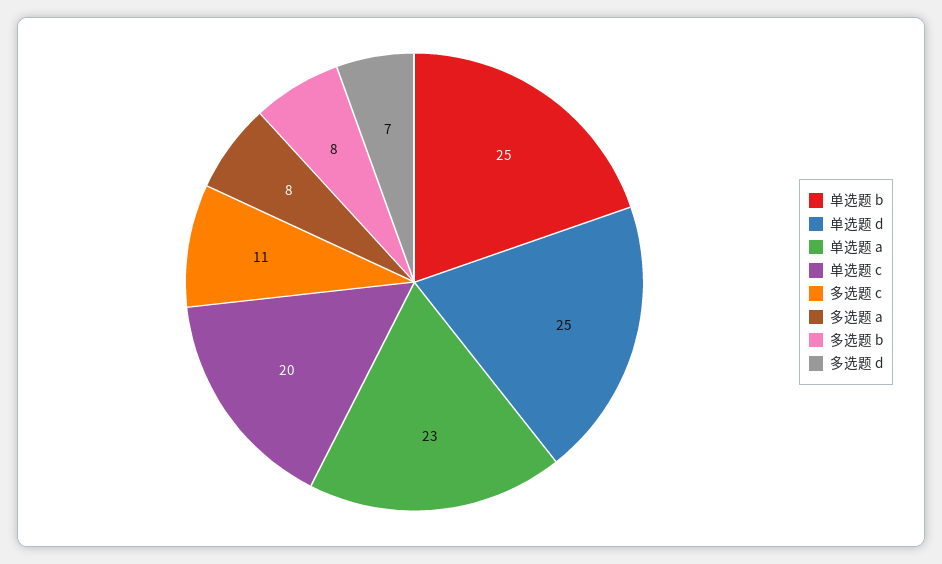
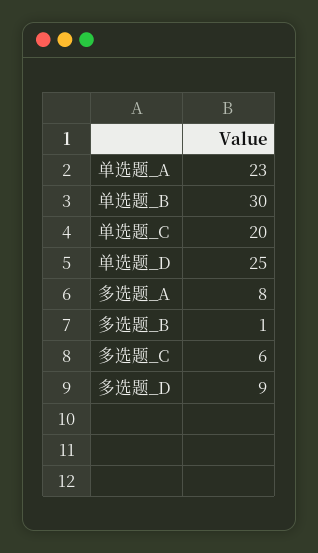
单选题 b: 25 -> 30
多选题 c: 11 -> 6
多选题 b: 8 -> 1
多选题 d: 7 -> 9

